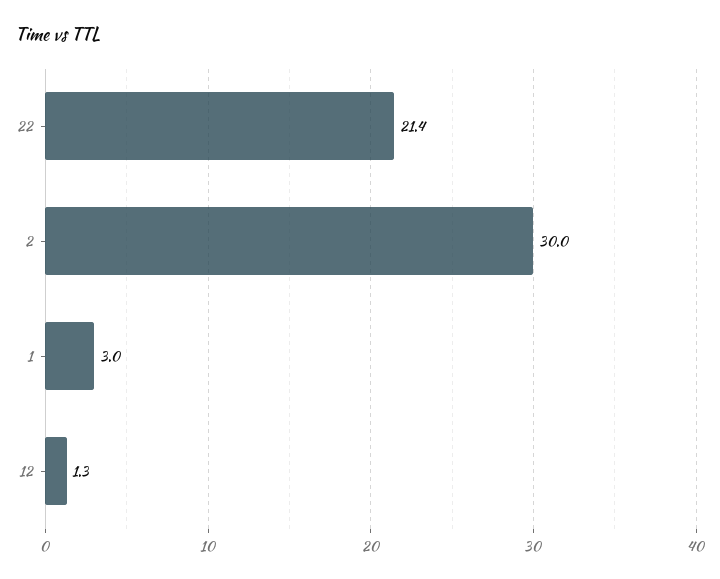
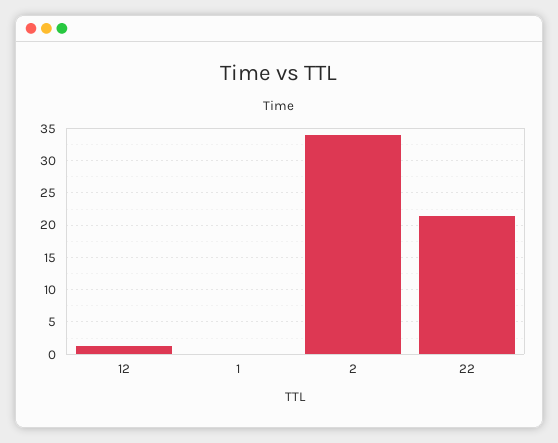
2: 30 -> 34
1: 3 -> 0

